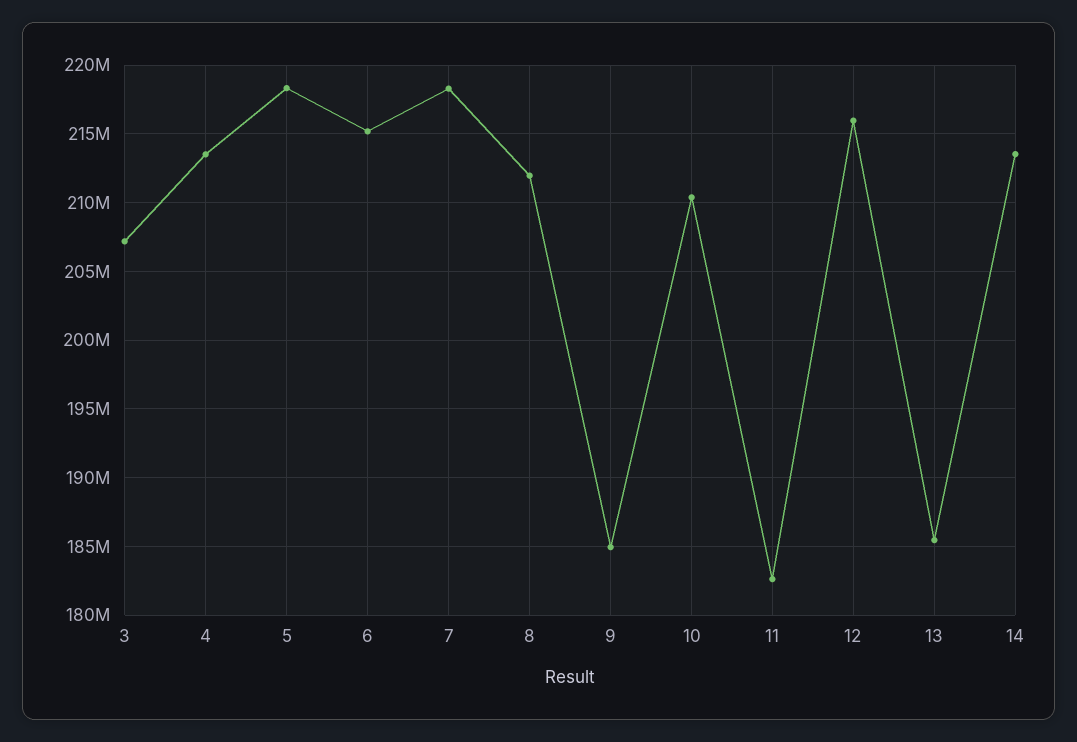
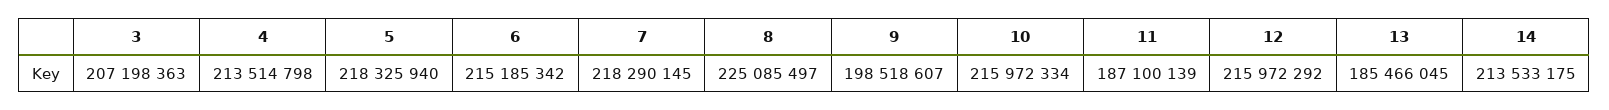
8: 212000000 -> 225085497
9: 185000000 -> 198518607
10: 210500000 -> 215972334
11: 182500000 -> 187100139

